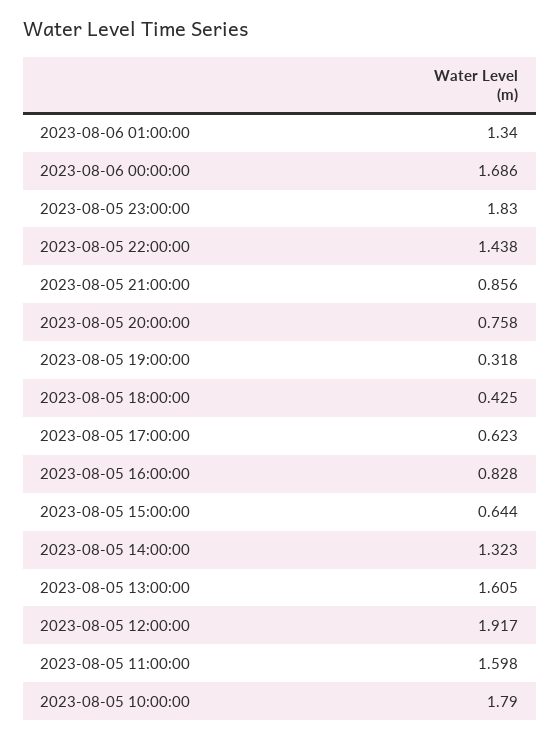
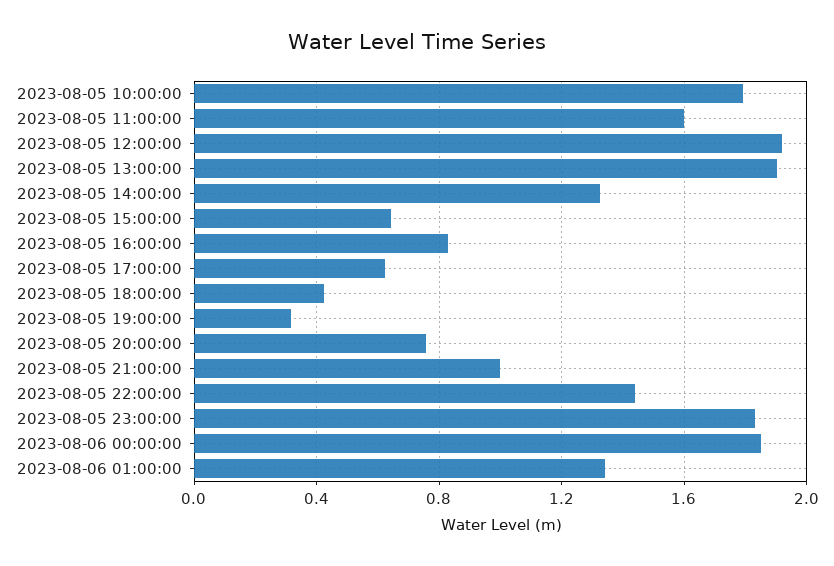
2023-08-06 00:00:00: 1.686 -> 1.85
2023-08-05 21:00:00: 0.856 -> 1
2023-08-05 13:00:00: 1.605 -> 1.9

